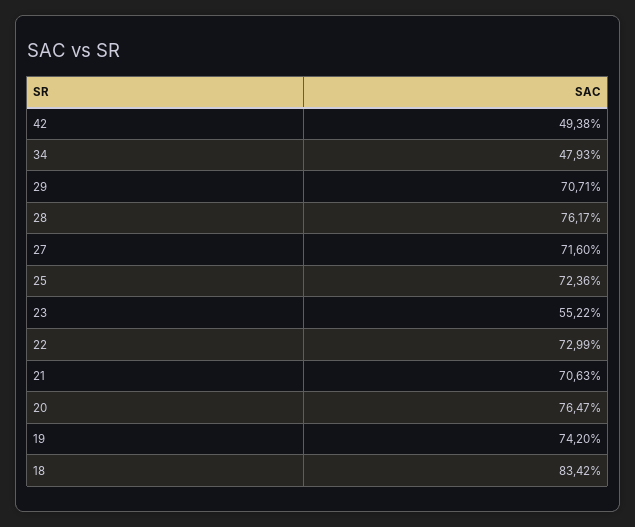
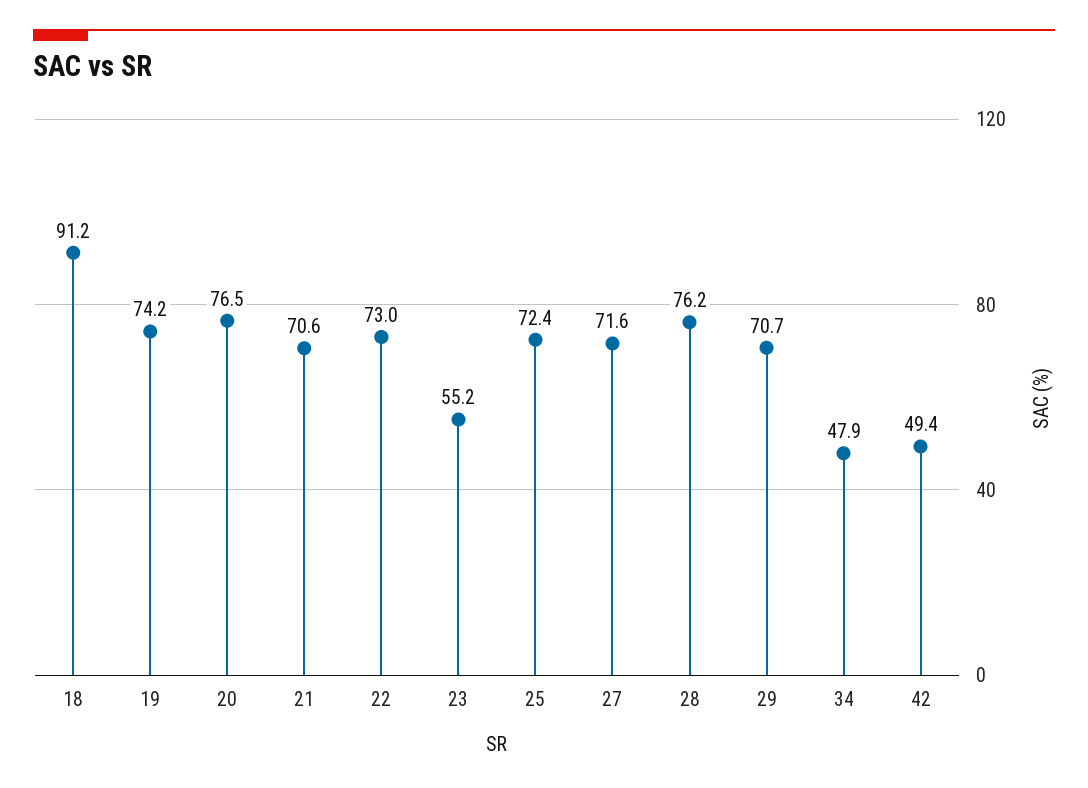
18: 83.42 -> 91.2

